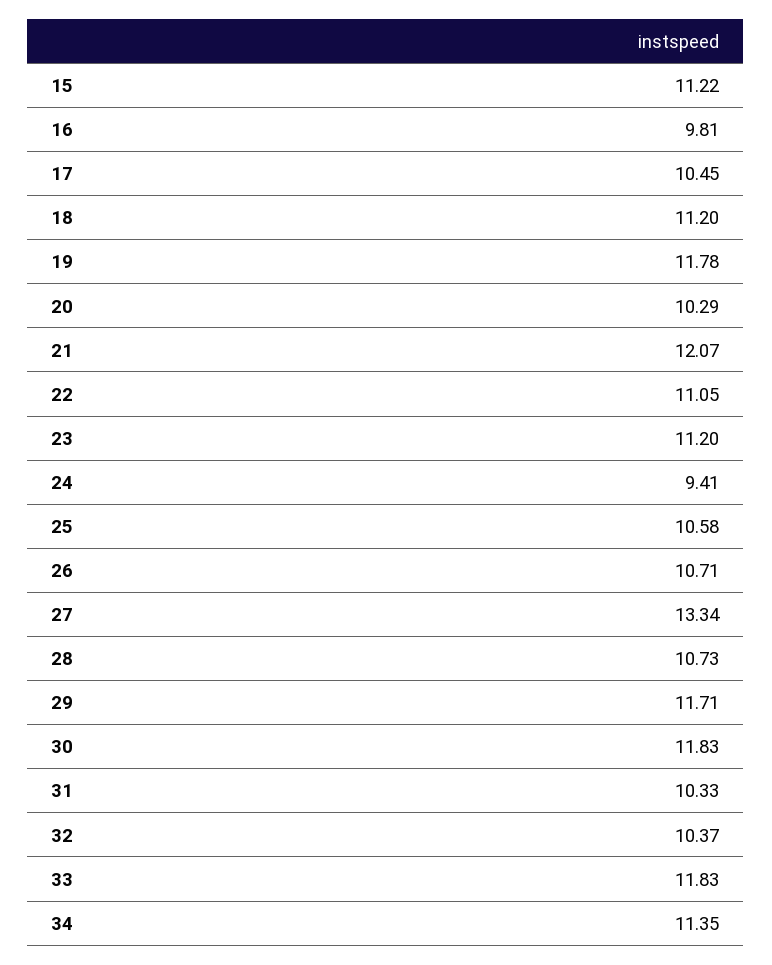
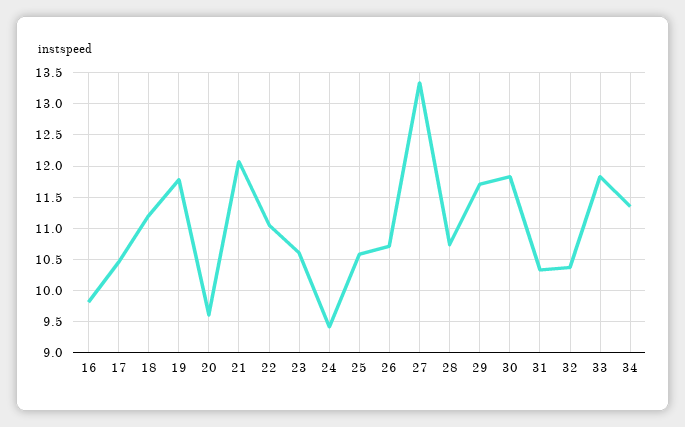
15: 11.22 -> none
20: 10.29 -> 9.6
23: 11.2 -> 10.6

